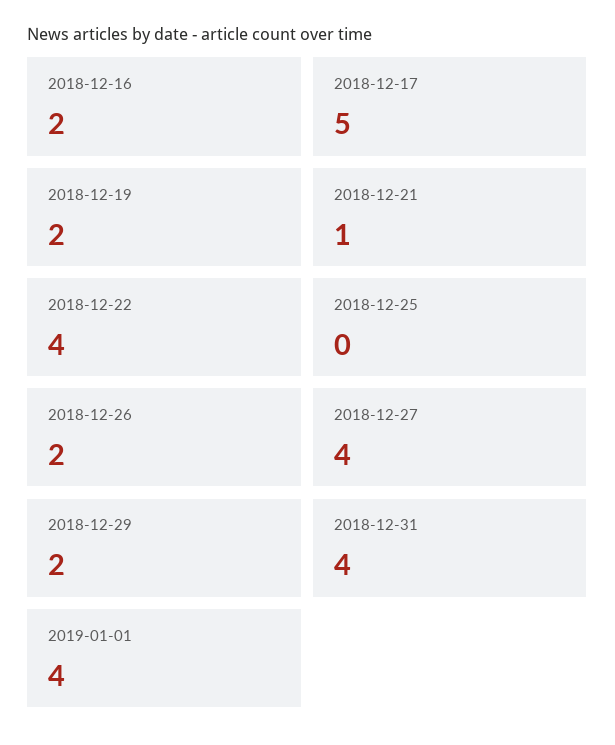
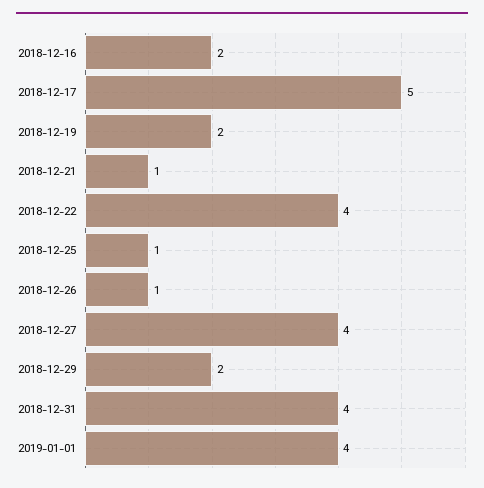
2018-12-25: 0 -> 1
2018-12-26: 2 -> 1

